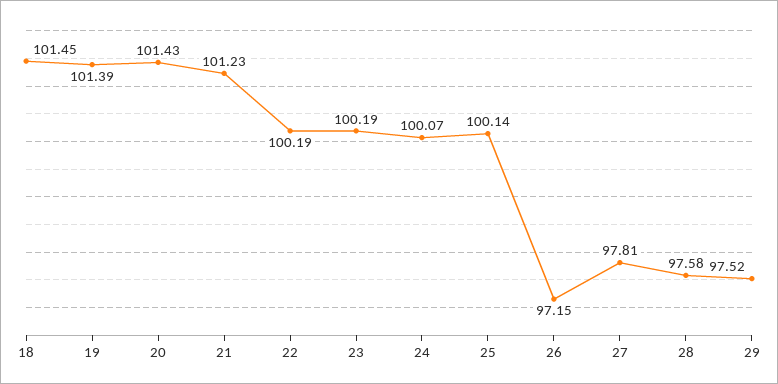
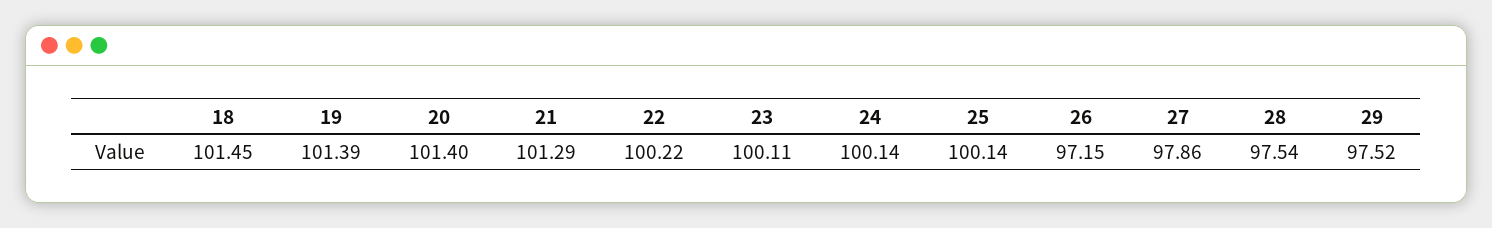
20: 101.43 -> 101.4
21: 101.23 -> 101.29
22: 100.19 -> 100.22
23: 100.19 -> 100.11
24: 100.07 -> 100.14
27: 97.81 -> 97.86
28: 97.58 -> 97.54

